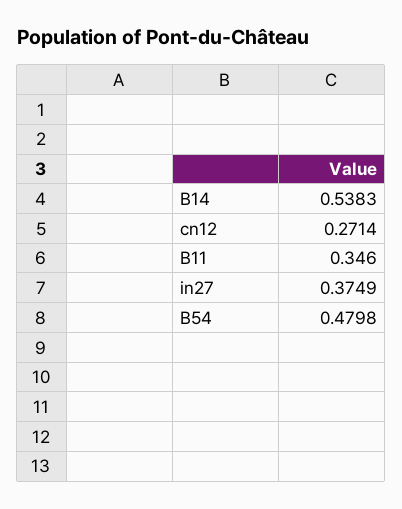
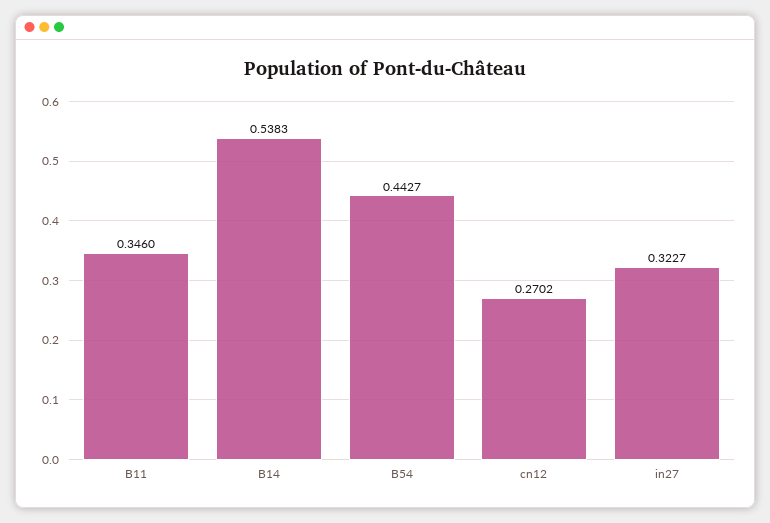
cn12: 0.2714 -> 0.2702
in27: 0.3749 -> 0.3227
B54: 0.4798 -> 0.4427

